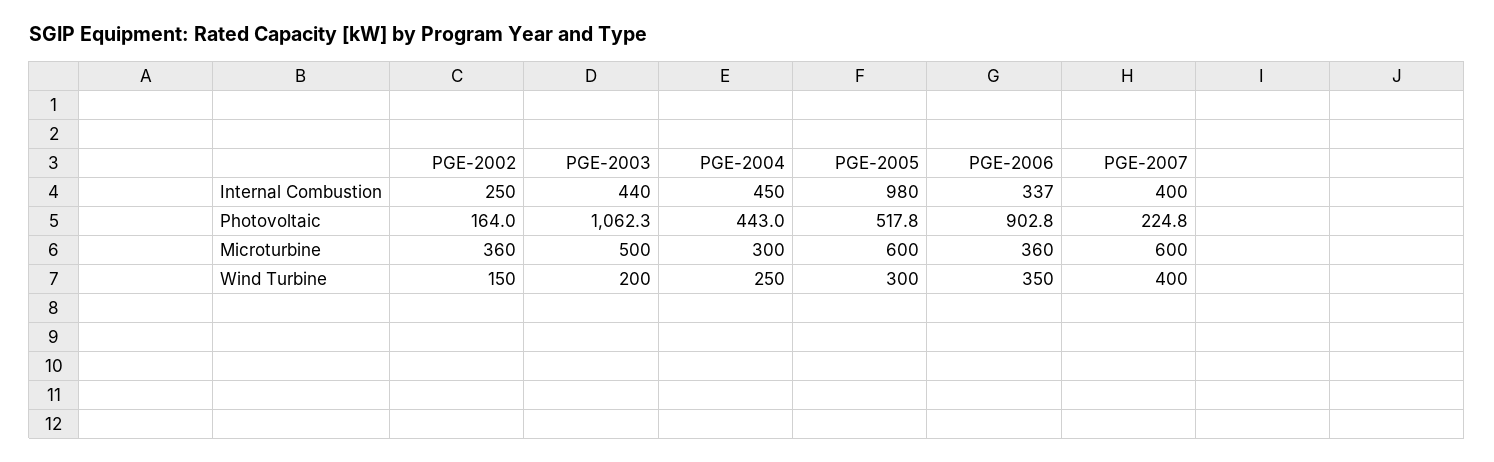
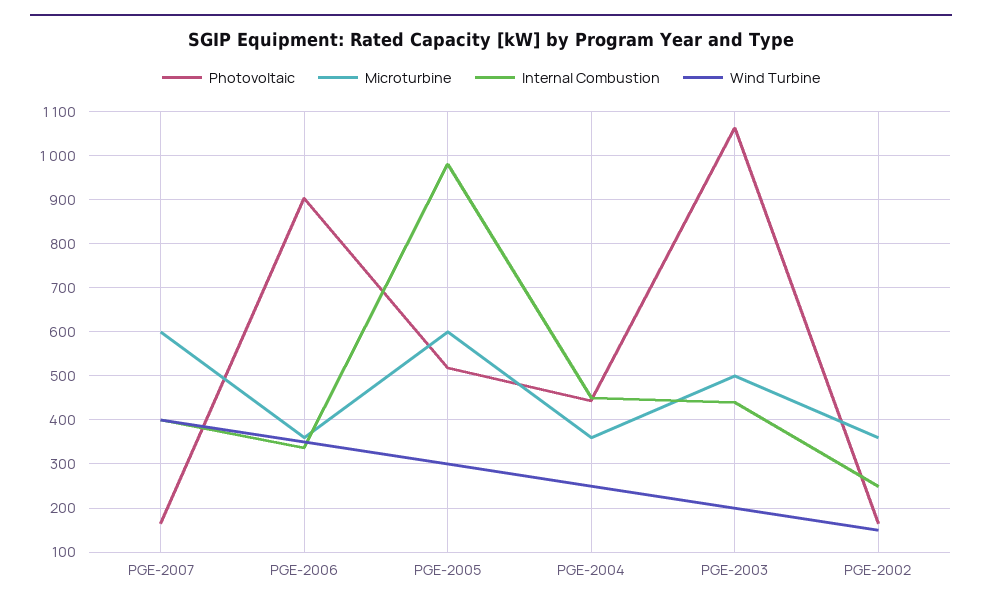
Photovoltaic, PGE-2007: 224.8 -> 160
Microturbine, PGE-2004: 300 -> 360

